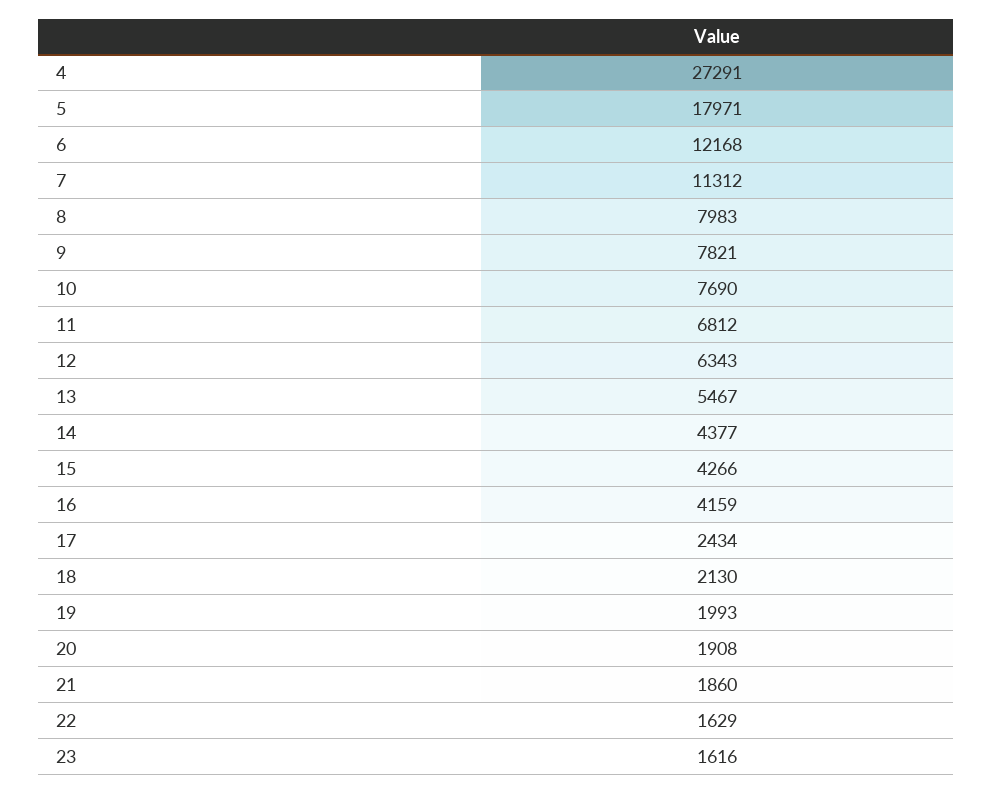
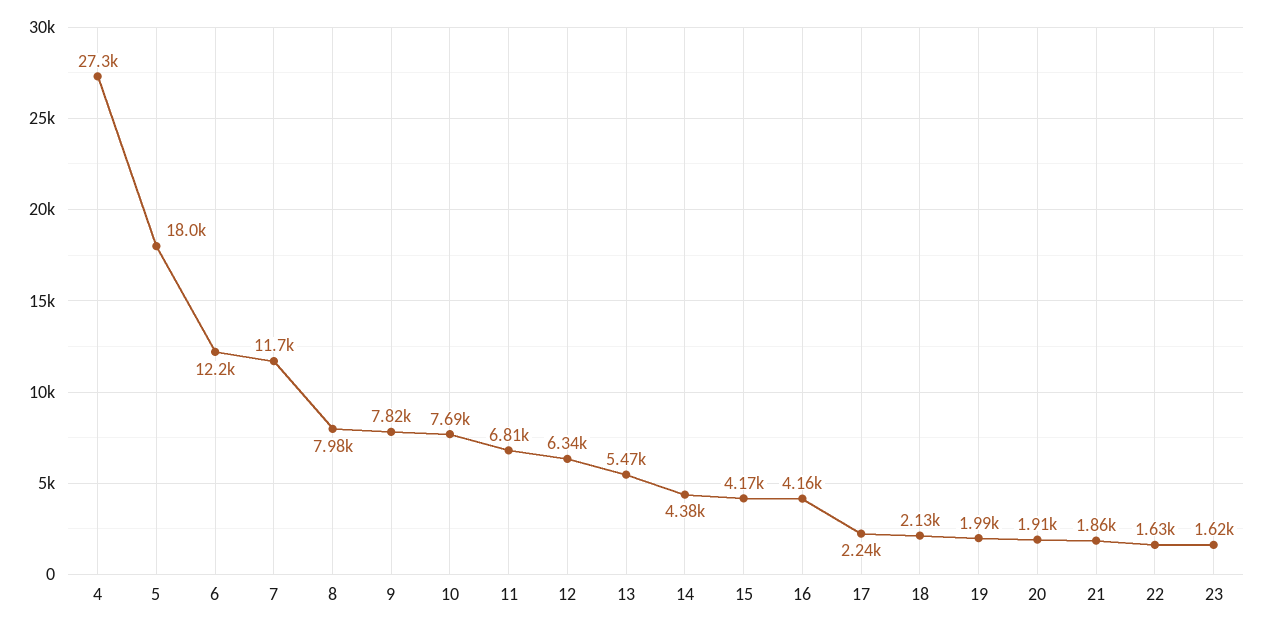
7: 11312 -> 11700
15: 4266 -> 4170
17: 2434 -> 2240

